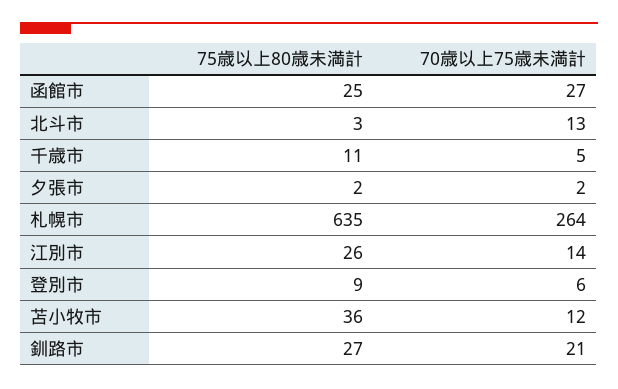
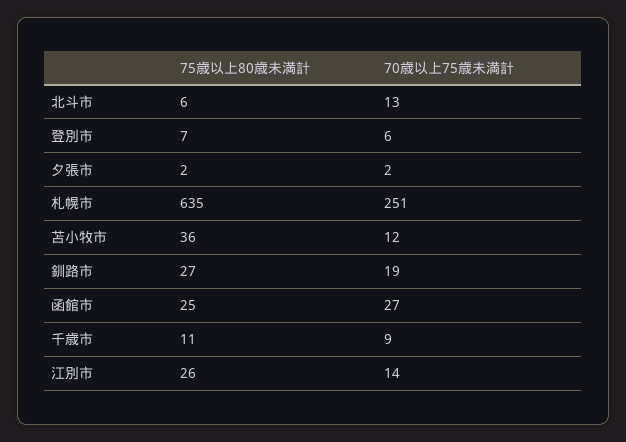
75歳以上80歳未満計, 北斗市: 3 -> 6
70歳以上75歳未満計, 千歳市: 5 -> 9
70歳以上75歳未満計, 札幌市: 264 -> 251
75歳以上80歳未満計, 登別市: 9 -> 7
70歳以上75歳未満計, 釧路市: 21 -> 19

